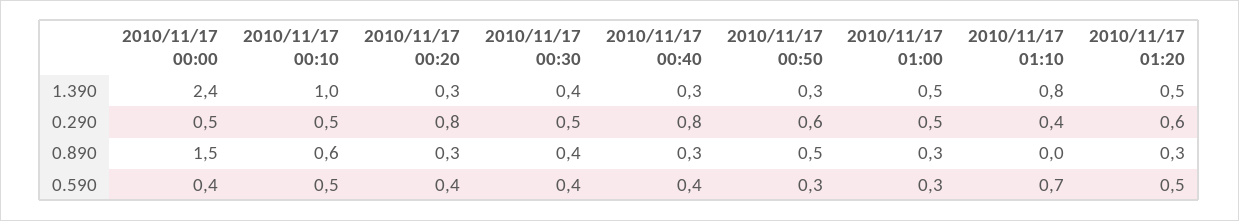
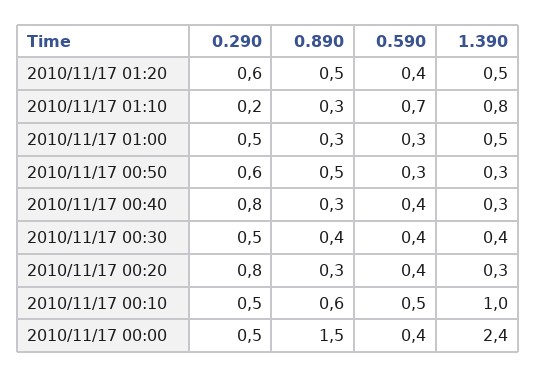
2010/11/17 01:10, 0.290: 0.4 -> 0.2
2010/11/17 01:10, 0.890: 0 -> 0.3
2010/11/17 01:20, 0.890: 0.3 -> 0.5
2010/11/17 01:20, 0.590: 0.5 -> 0.4

